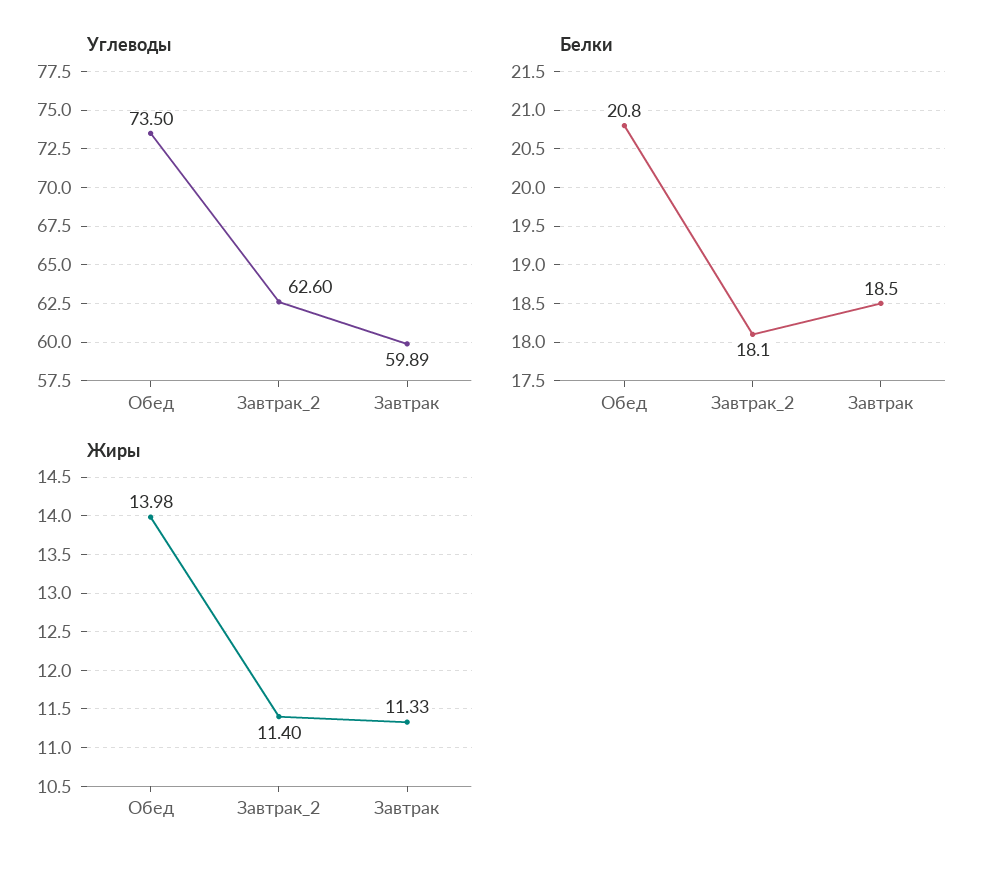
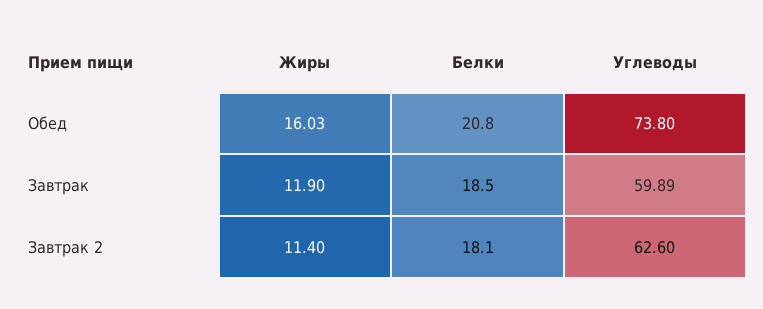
Углеводы, Обед: 73.5 -> 73.8
Жиры, Обед: 13.98 -> 16.03
Жиры, Завтрак: 11.33 -> 11.9

